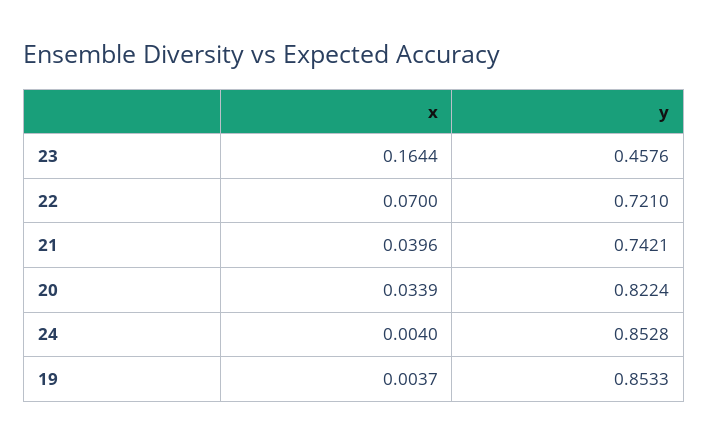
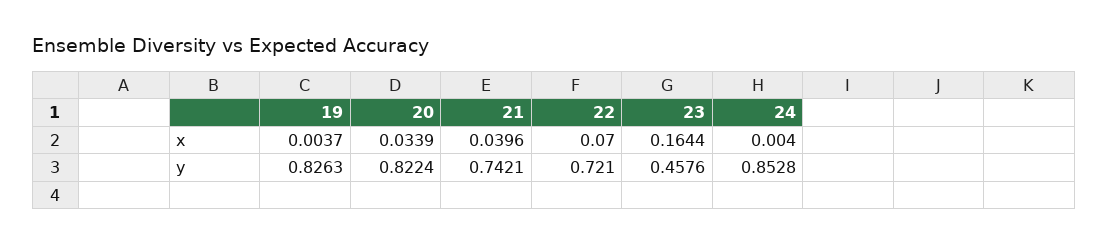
y, 19: 0.8533 -> 0.8263

